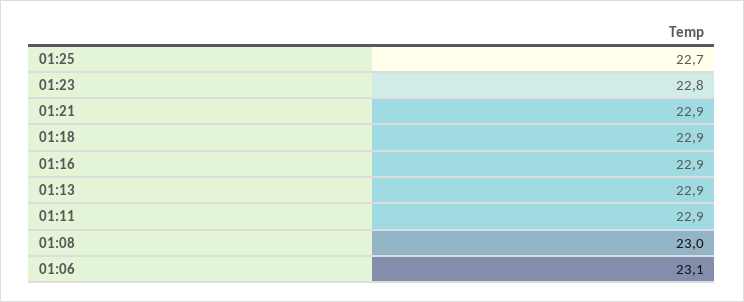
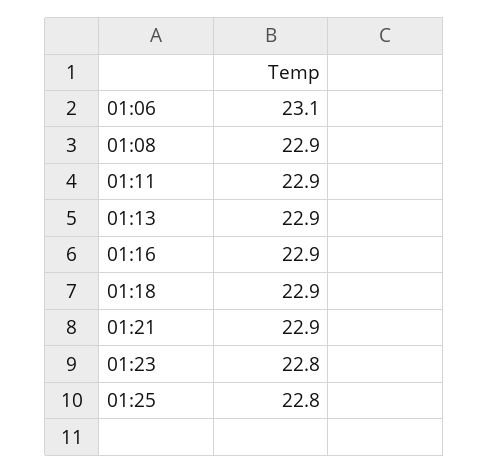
01:25: 22.7 -> 22.8
01:08: 23 -> 22.9

